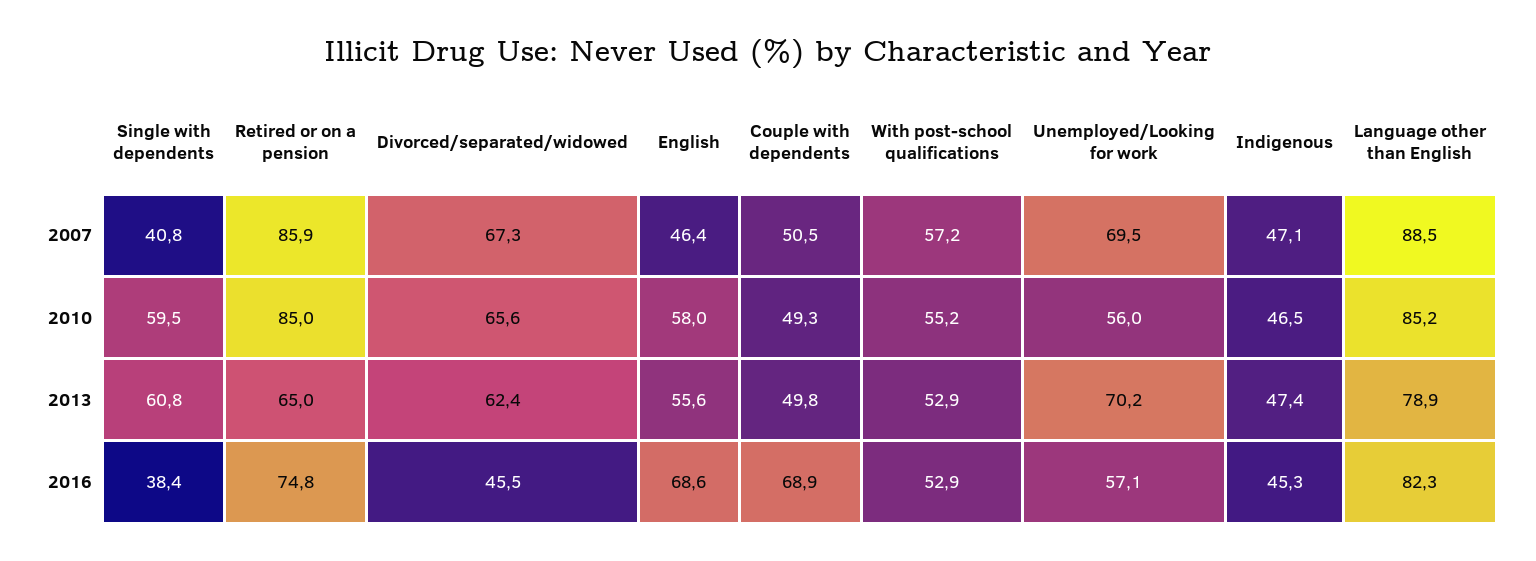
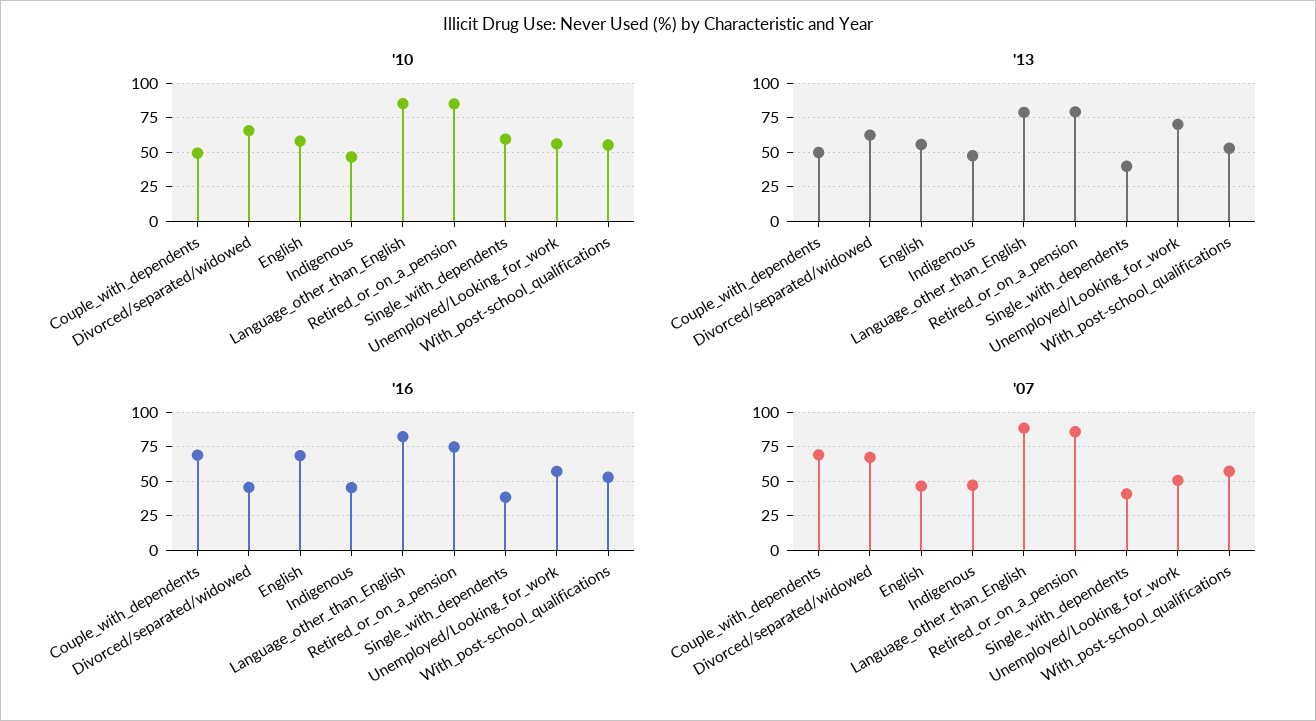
2007, Couple with dependents: 50.5 -> 70
2007, Unemployed/Looking for work: 69.5 -> 50
2013, Single with dependents: 60.8 -> 40
2013, Retired or on a pension: 65 -> 80

